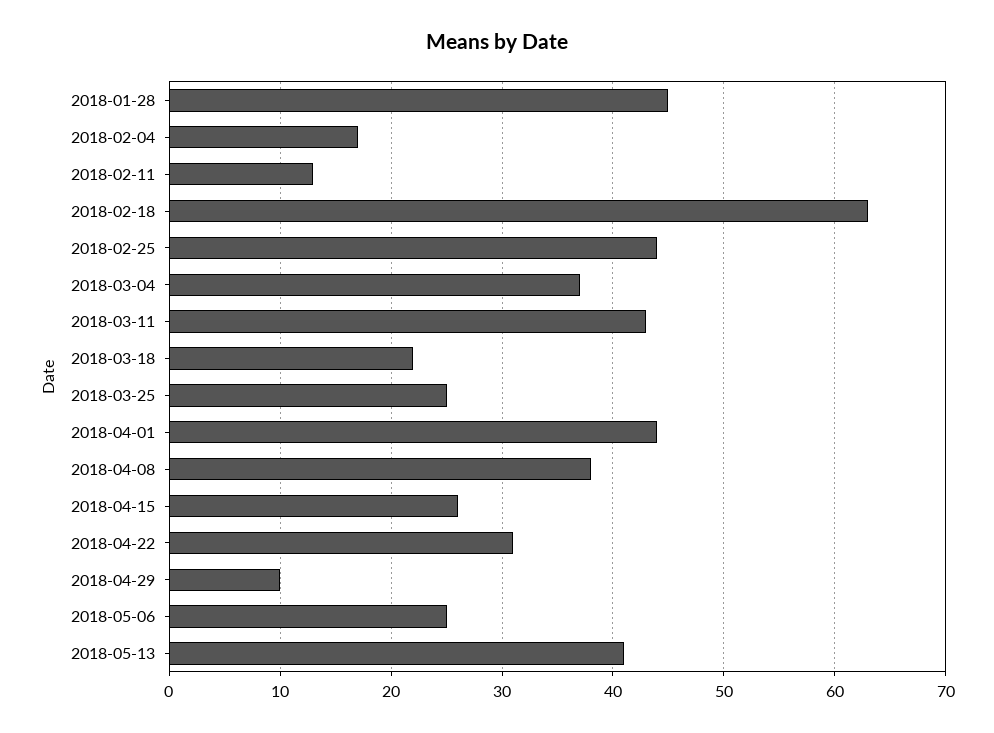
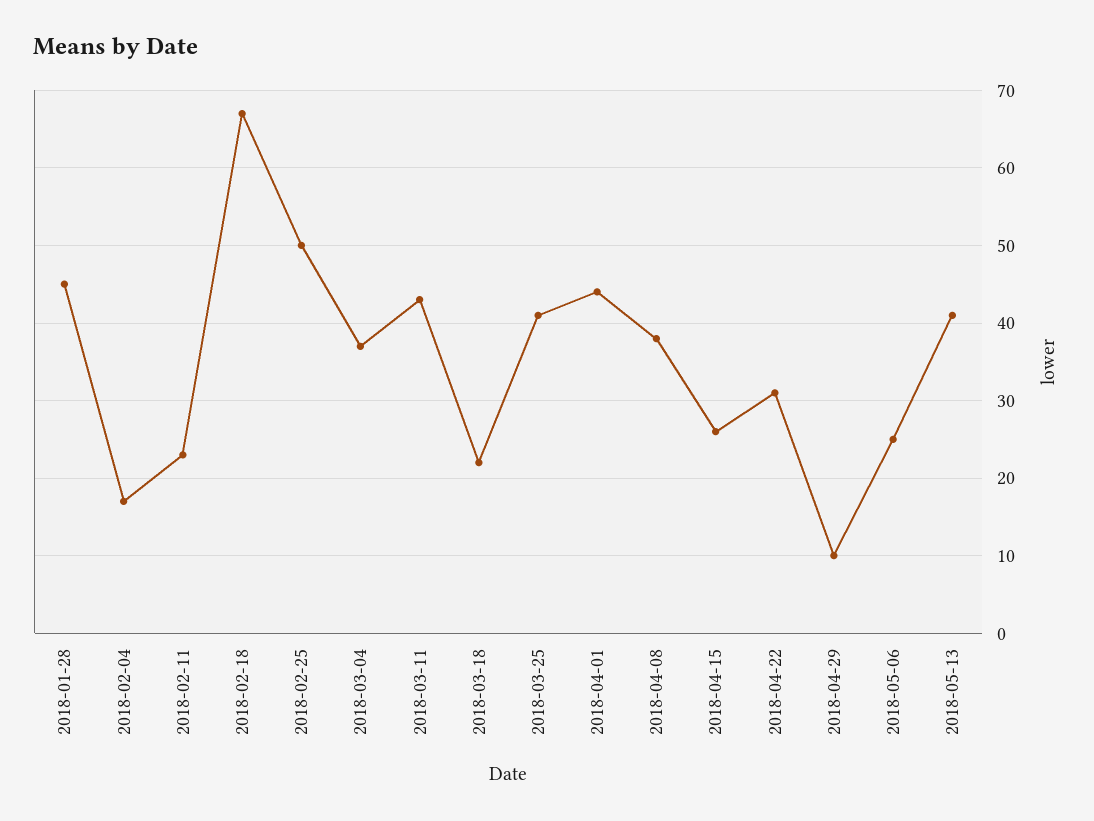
2018-02-11: 13 -> 23
2018-02-18: 63 -> 67
2018-02-25: 44 -> 50
2018-03-25: 25 -> 41

